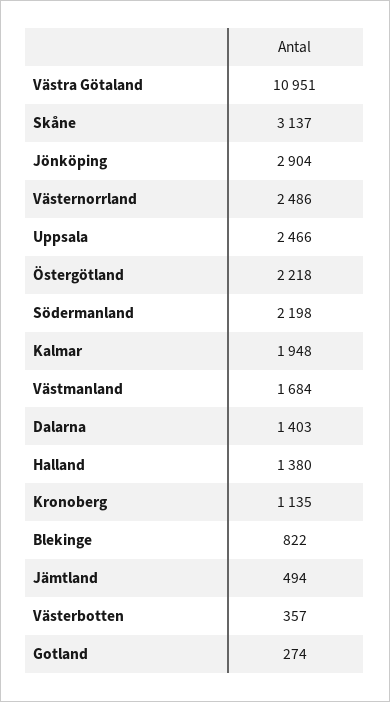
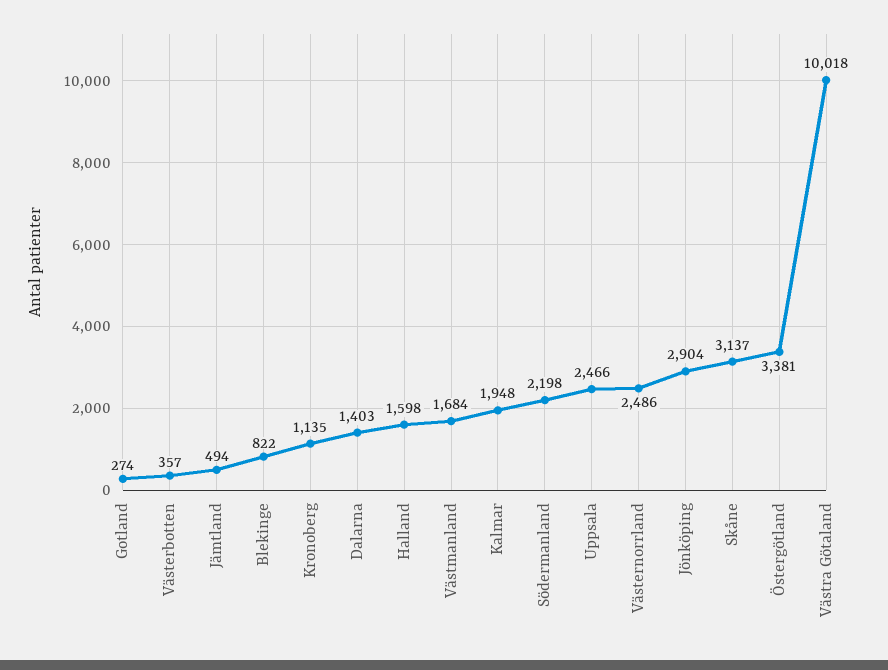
Västra Götaland: 10951 -> 10018
Östergötland: 2218 -> 3381
Halland: 1380 -> 1598

